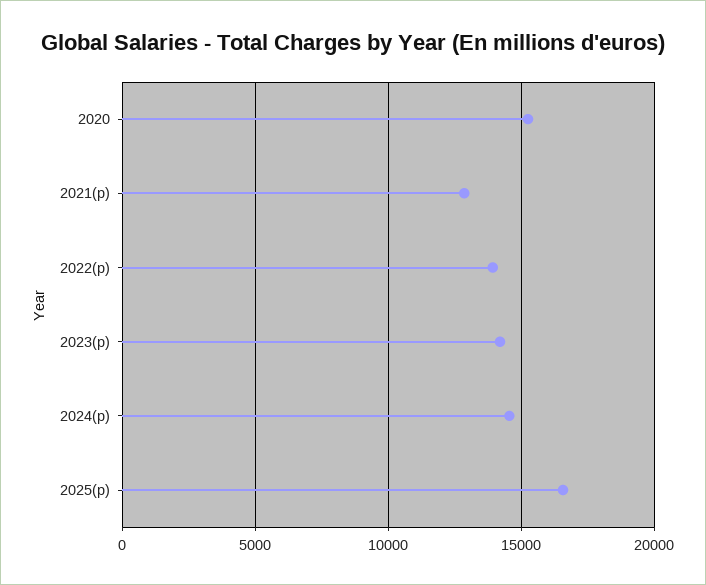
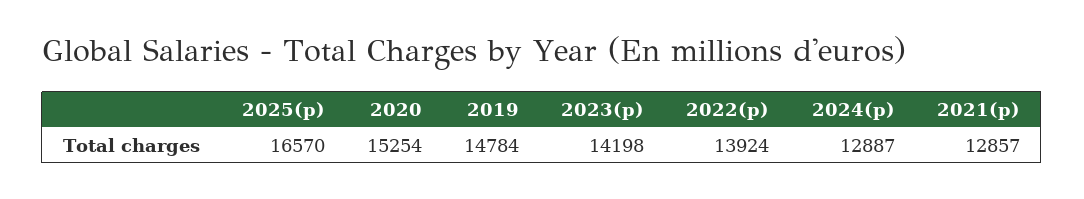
2024(p): 14500 -> 12887
2019: none -> 14784

